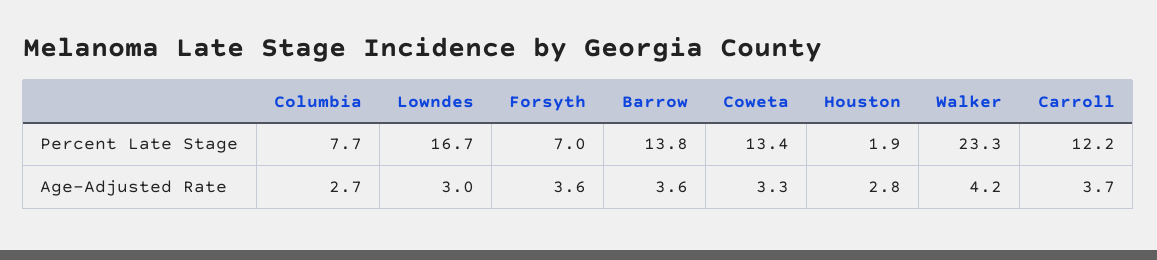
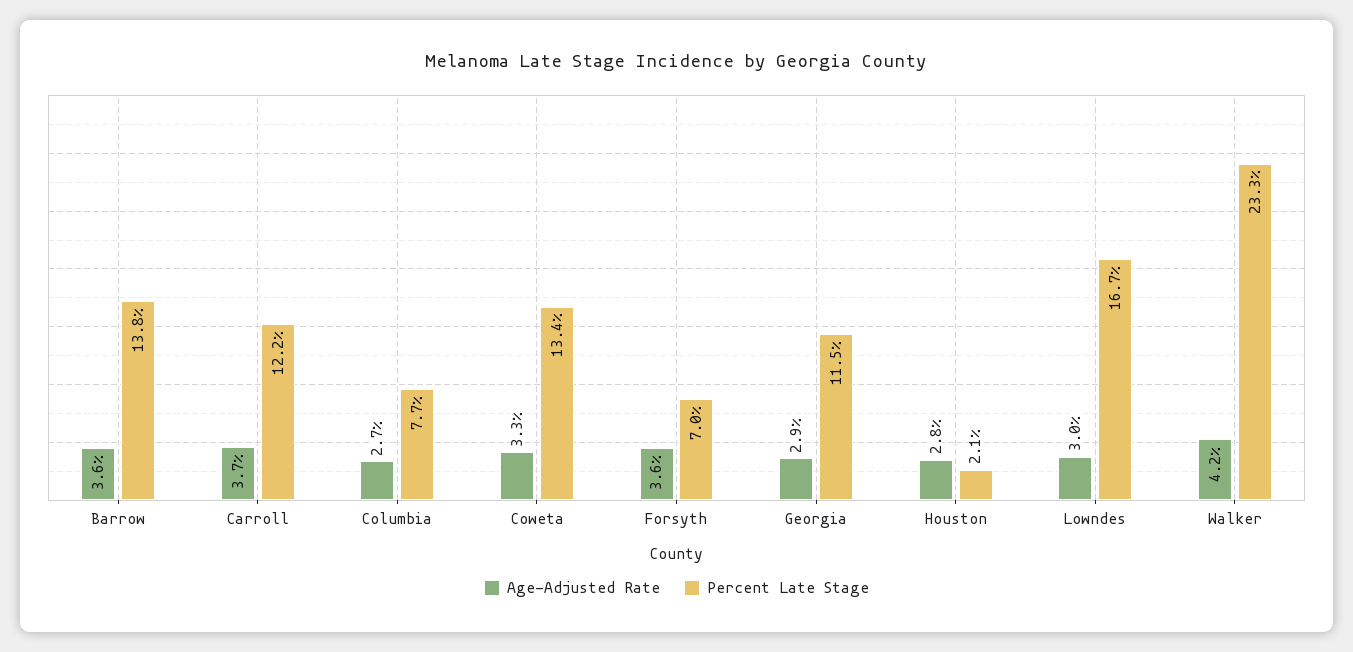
Percent Late Stage, Houston: 1.9 -> 2.1
Age-Adjusted Rate, Georgia: none -> 2.9
Percent Late Stage, Georgia: none -> 11.5

